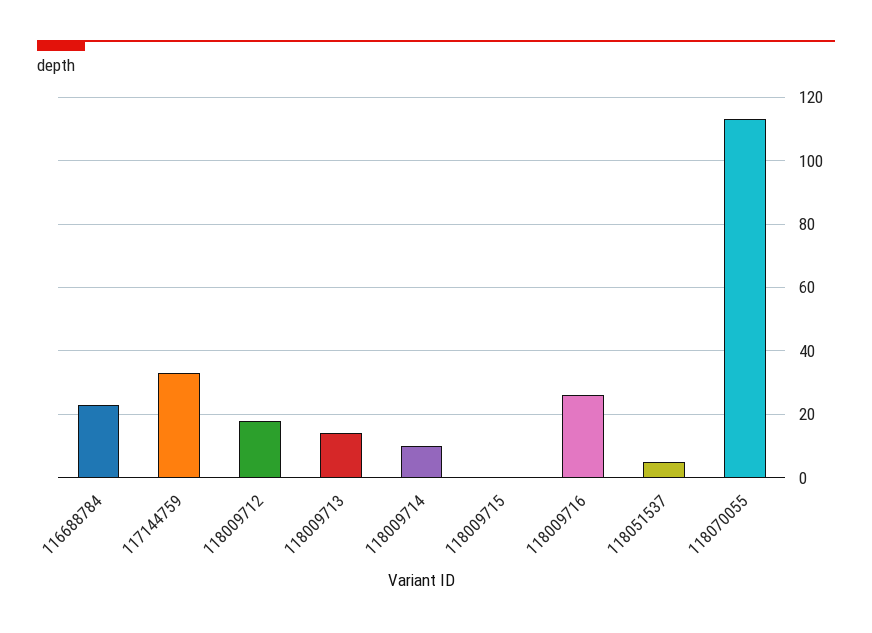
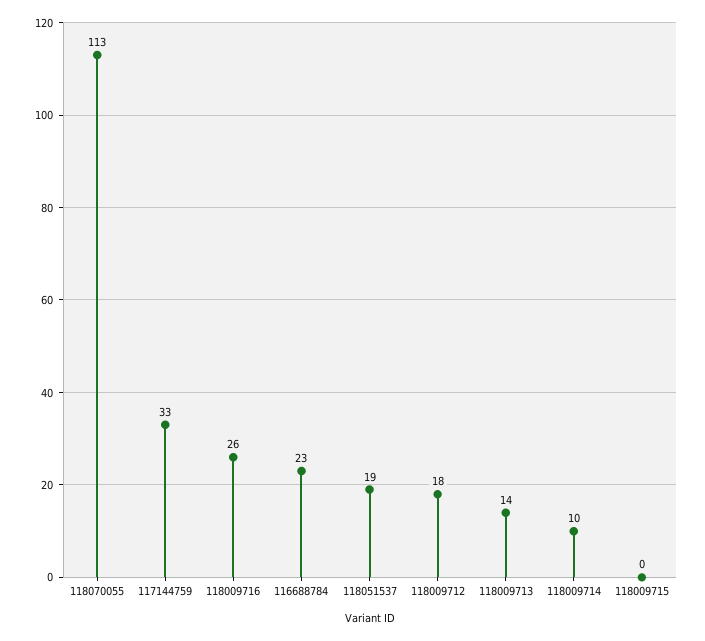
118051537: 5 -> 19

